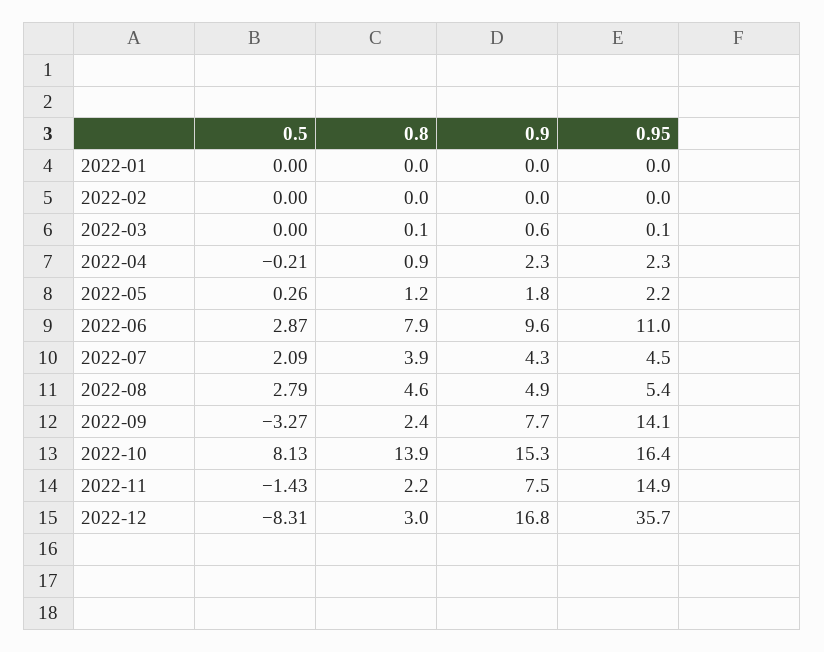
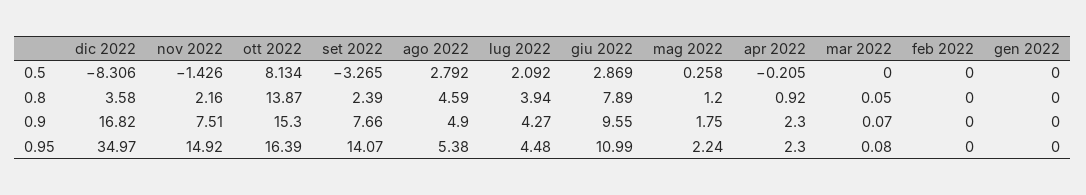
0.9, 2022-03: 0.6 -> 0.07
0.8, 2022-12: 3 -> 3.58
0.95, 2022-12: 35.7 -> 34.97

